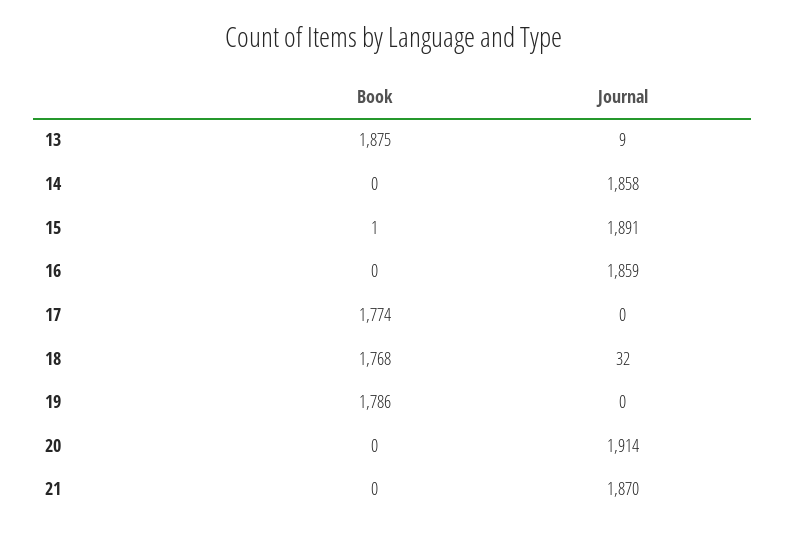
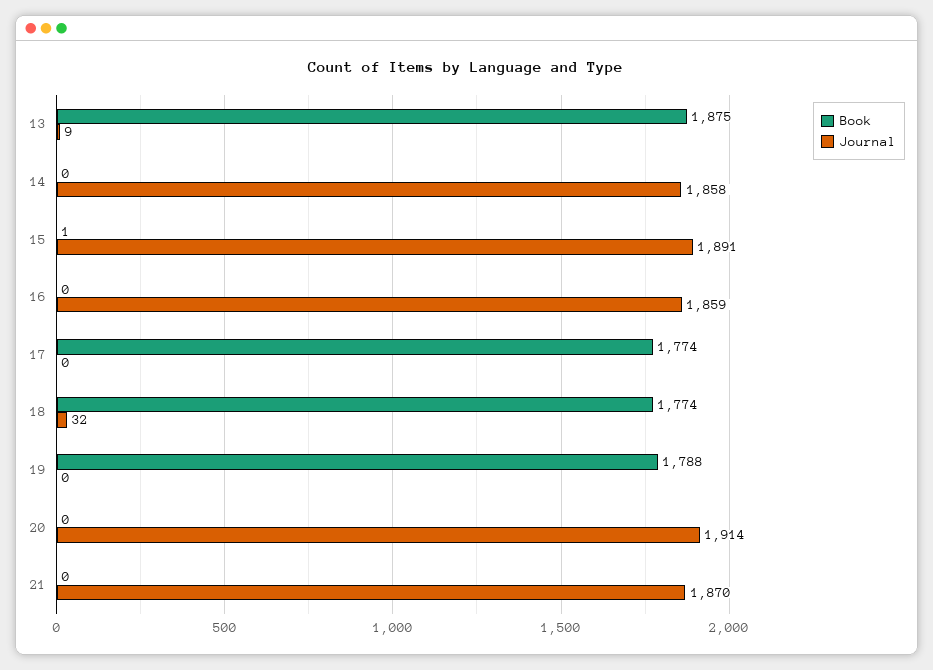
Book, 18: 1768 -> 1774
Book, 19: 1786 -> 1788

